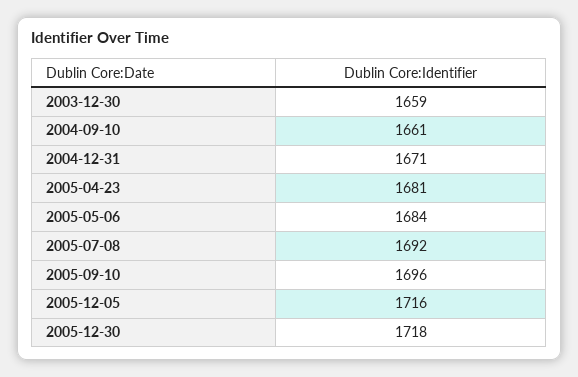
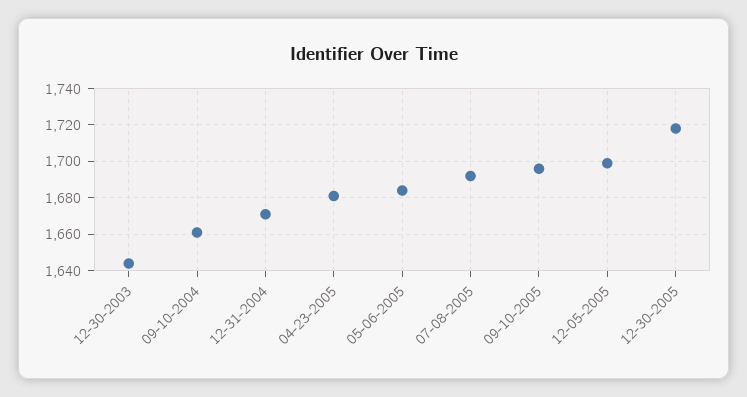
2003-12-30: 1659 -> 1645
2005-12-05: 1716 -> 1700

